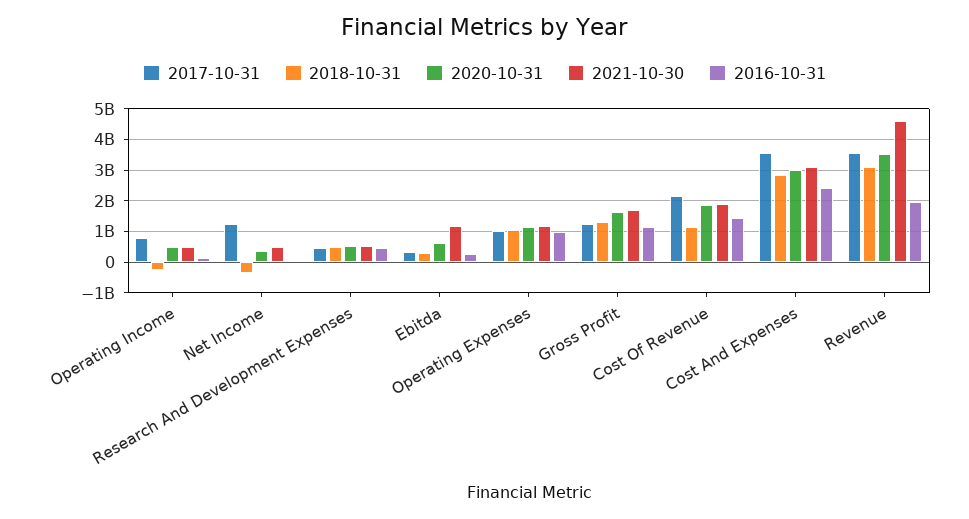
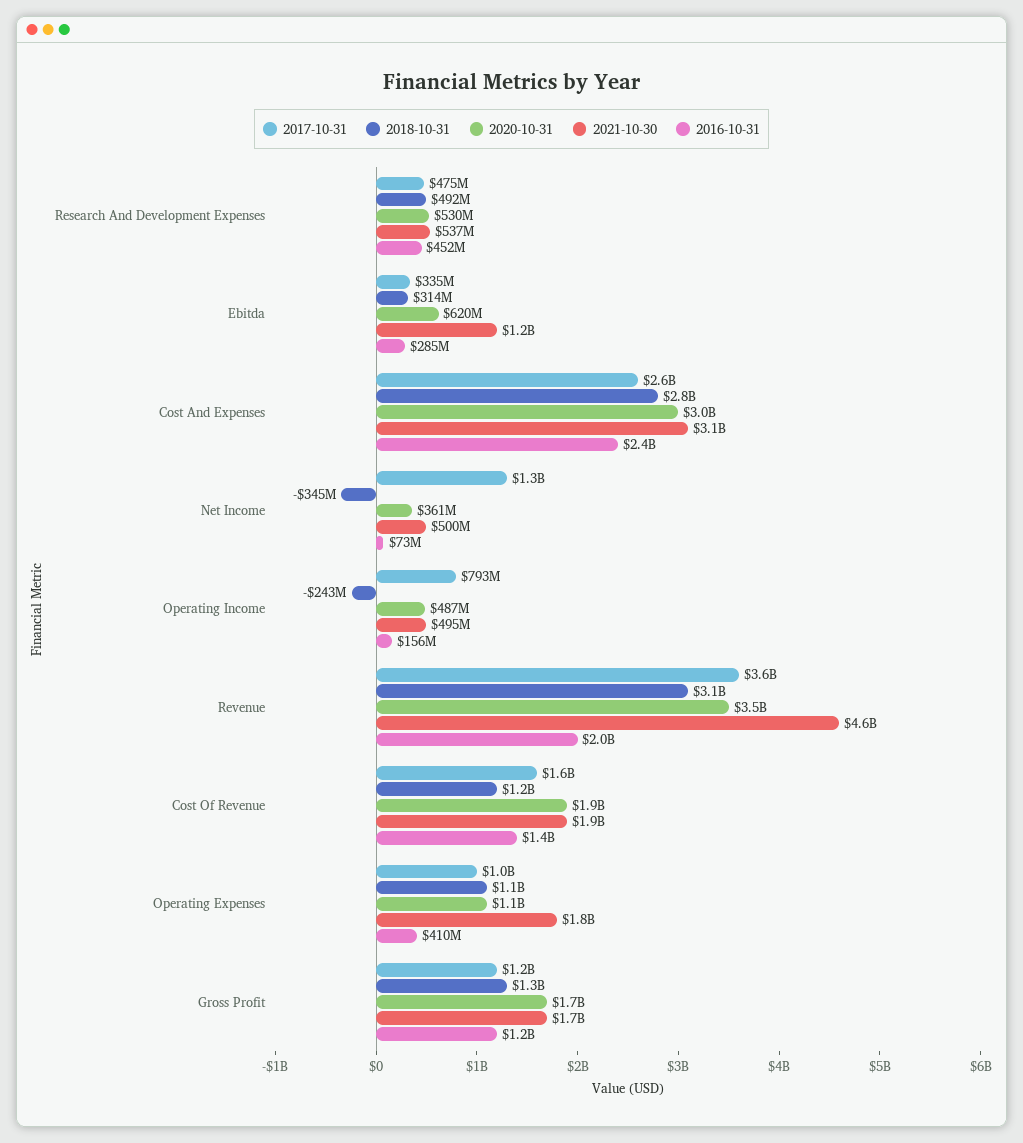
2021-10-30, Operating Expenses: 1200000000 -> 1800000000
2016-10-31, Operating Expenses: 1000000000 -> 410000000
2017-10-31, Cost Of Revenue: 2200000000 -> 1600000000
2017-10-31, Cost And Expenses: 3600000000 -> 2600000000

